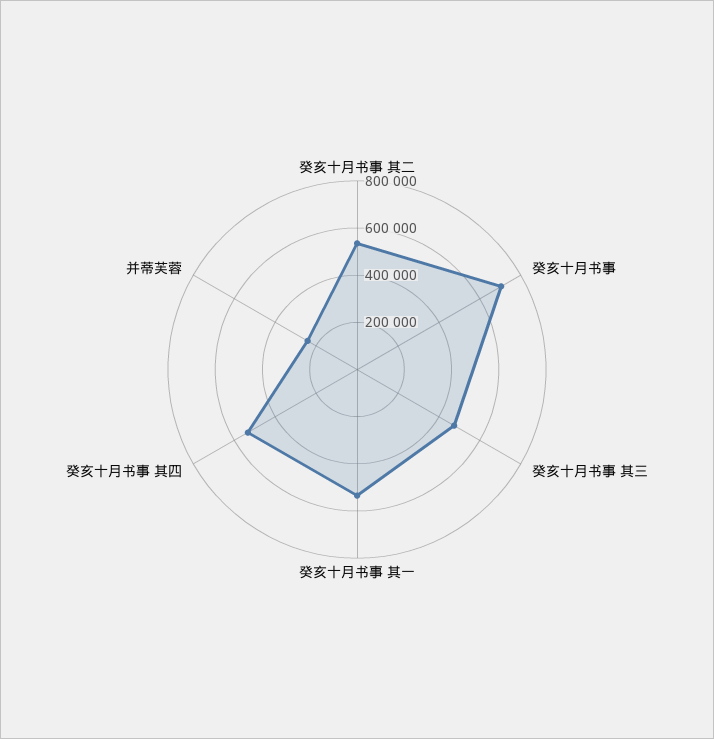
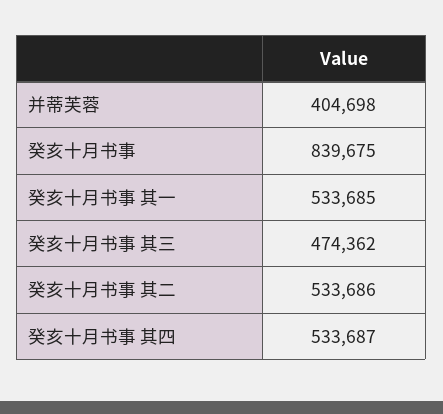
癸亥十月书事: 700000 -> 839675
并蒂芙蓉: 250000 -> 404698

